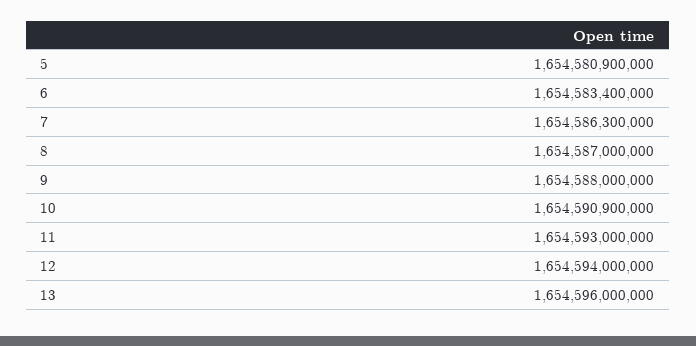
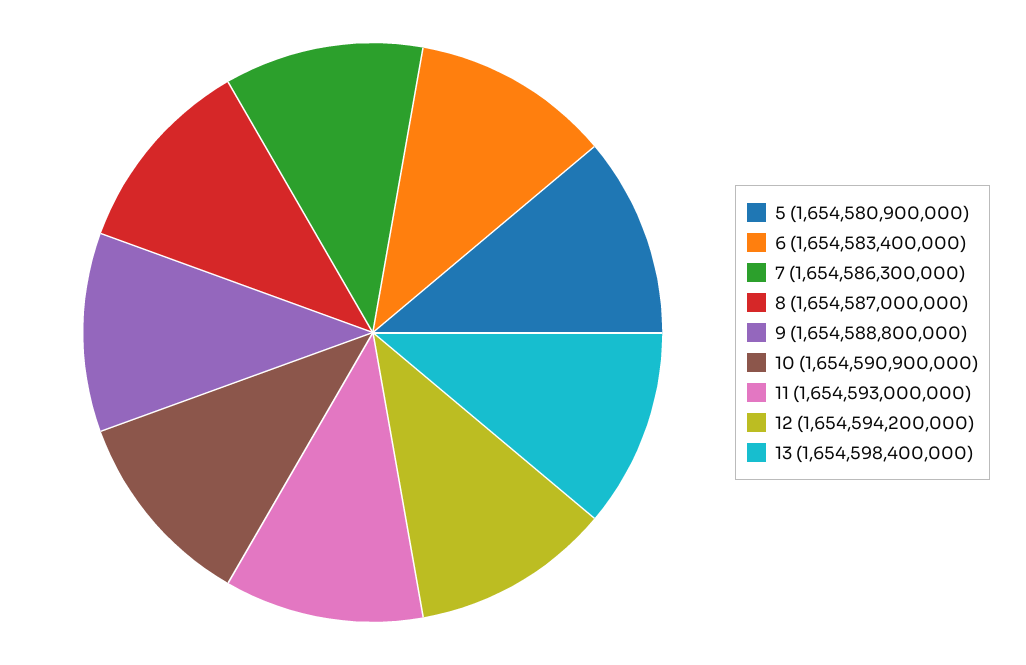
9: 1654588000000 -> 1654588800000
12: 1654594000000 -> 1654594200000
13: 1654596000000 -> 1654598400000

